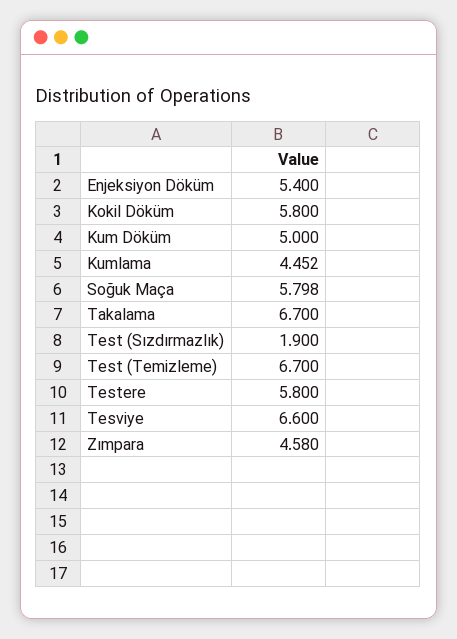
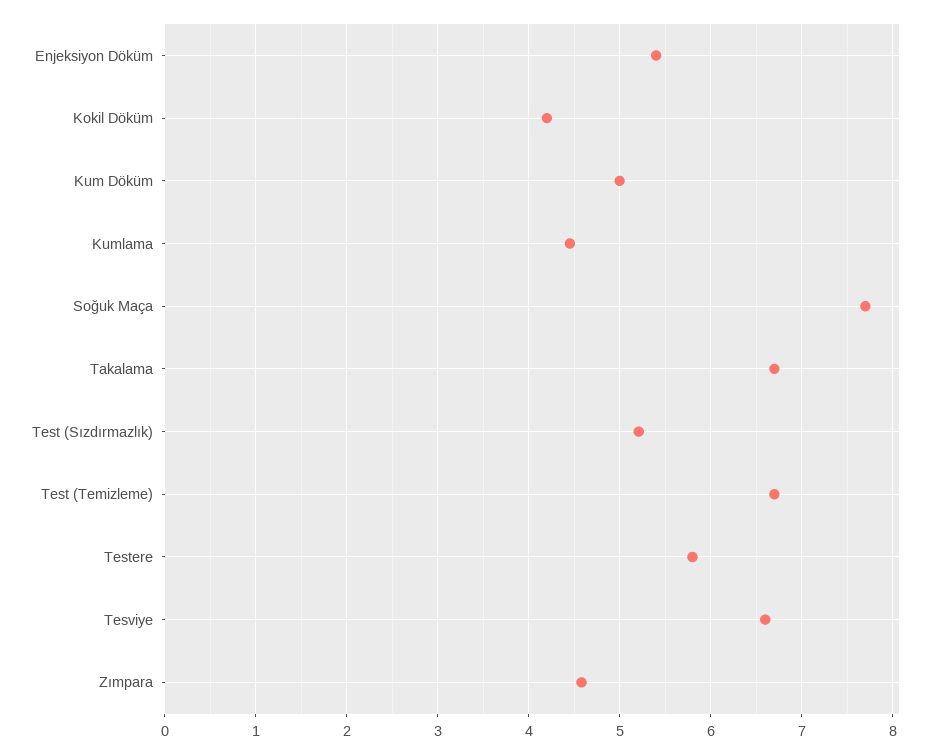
Kokil Döküm: 5.8 -> 4.2
Soğuk Maça: 5.798 -> 7.7
Test (Sızdırmazlık): 1.9 -> 5.2

